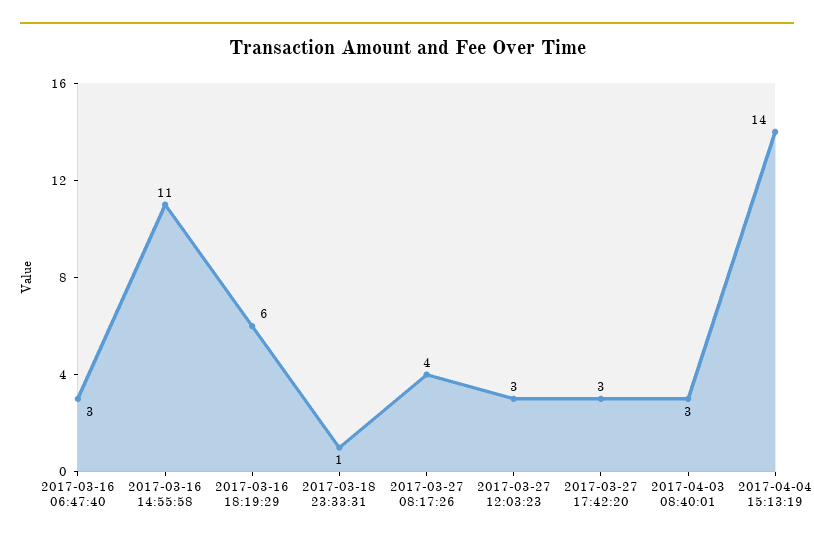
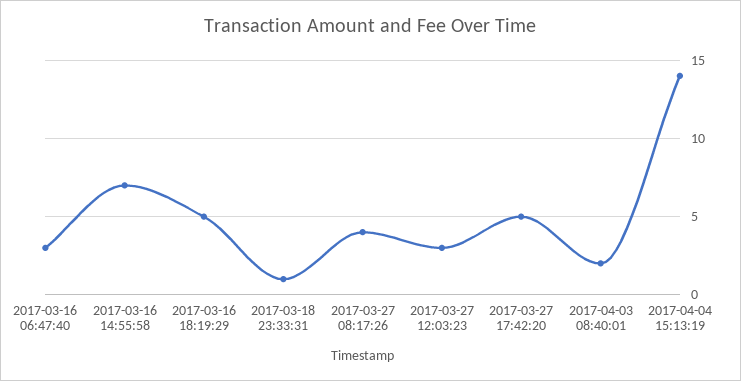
2017-03-16 14:55:58: 11 -> 7
2017-03-16 18:19:29: 6 -> 5
2017-03-27 17:42:20: 3 -> 5
2017-04-03 08:40:01: 3 -> 2

